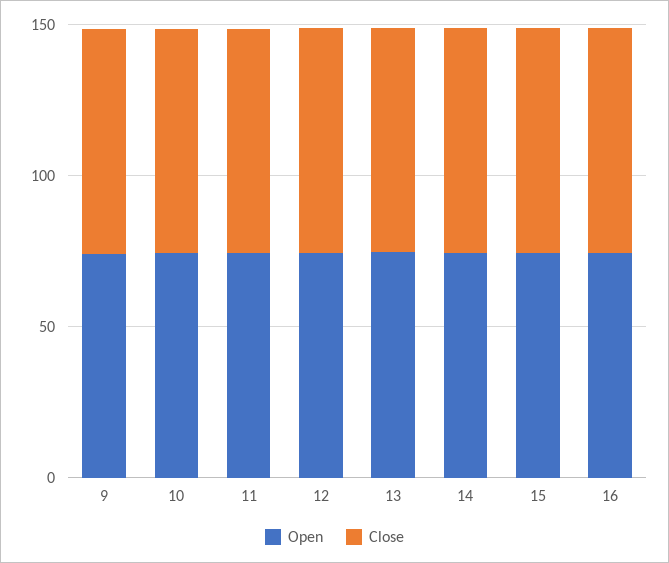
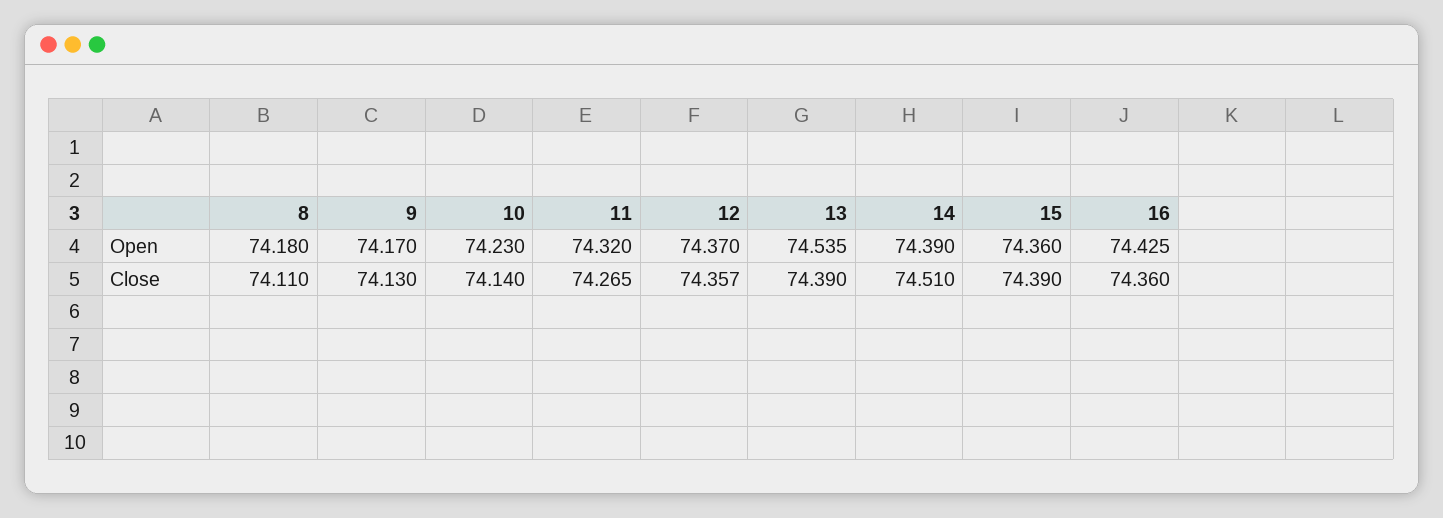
Open, 8: none -> 74.18
Close, 8: none -> 74.11

